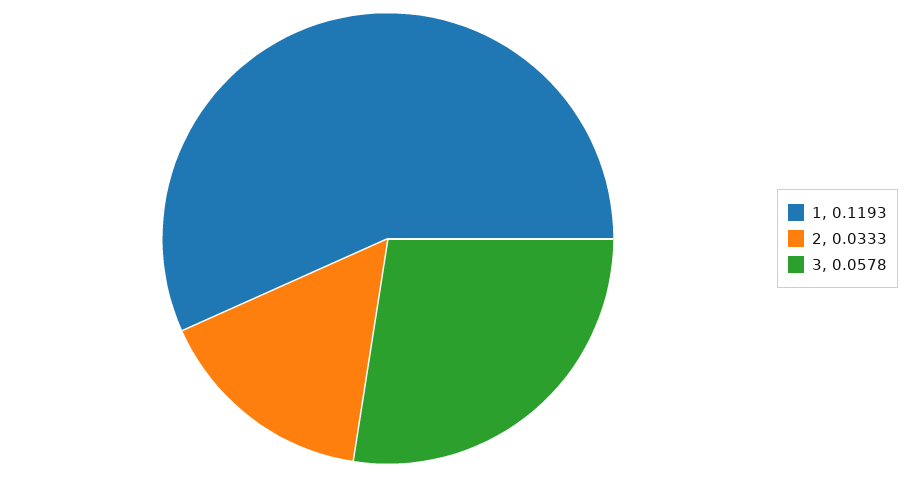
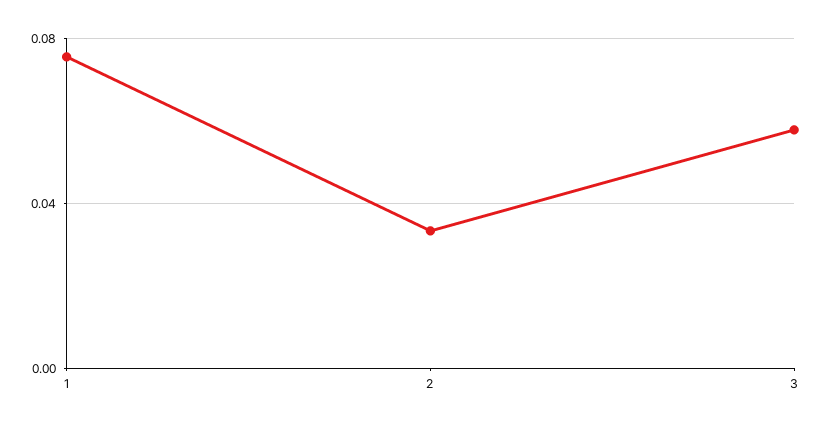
1: 0.1193 -> 0.075

